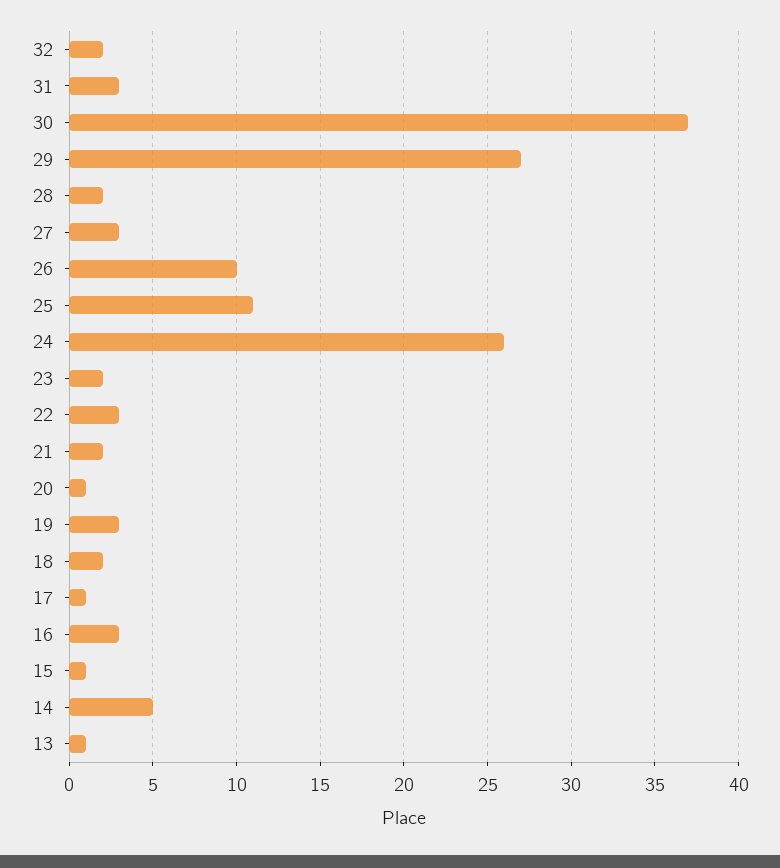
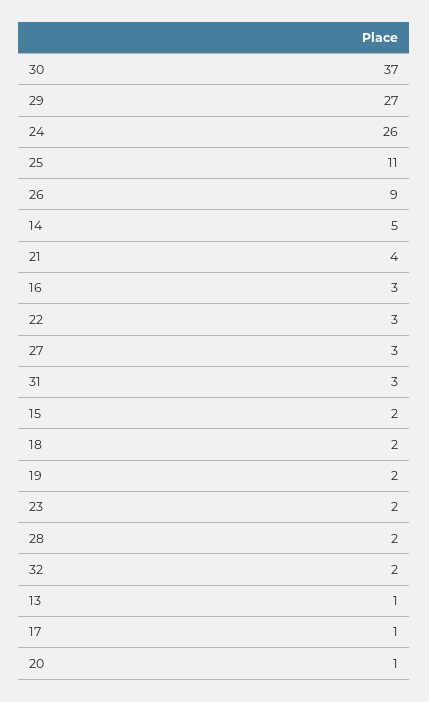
26: 10 -> 9
21: 2 -> 4
19: 3 -> 2
15: 1 -> 2

